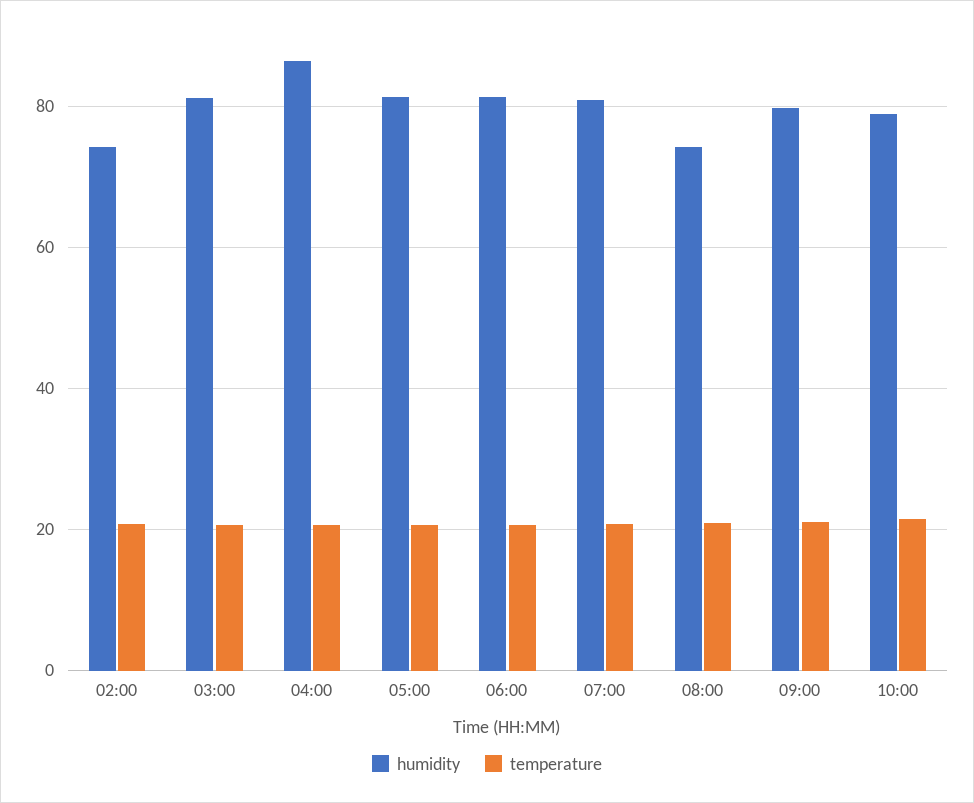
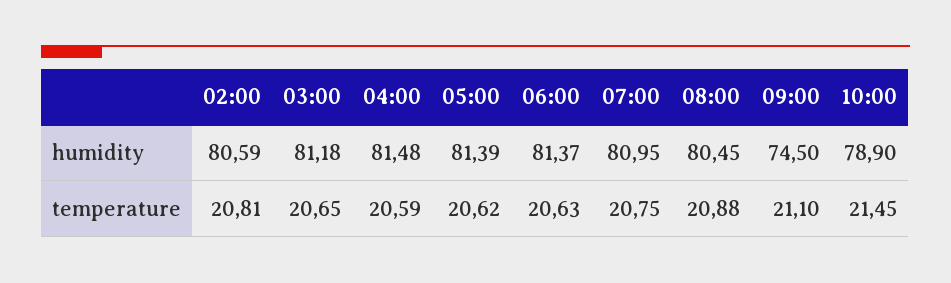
humidity, 02:00: 74 -> 80.59
humidity, 04:00: 86 -> 81.48
humidity, 08:00: 74 -> 80.45
humidity, 09:00: 80 -> 74.5

